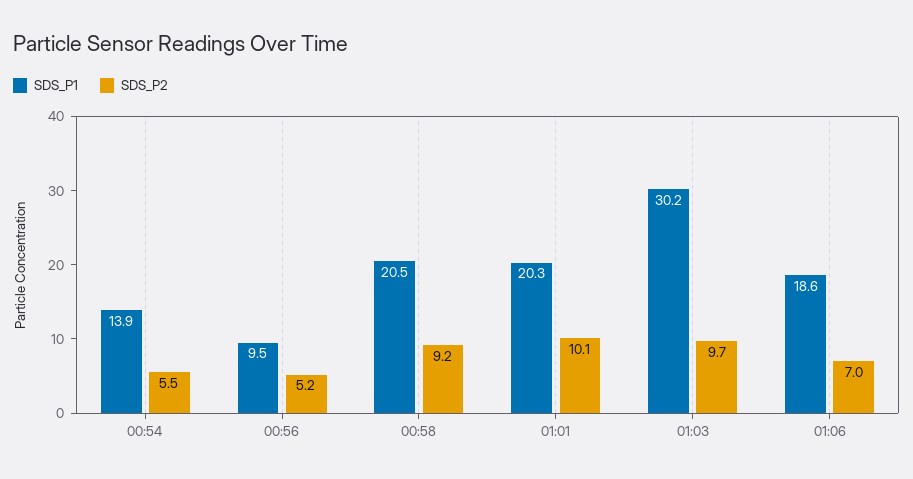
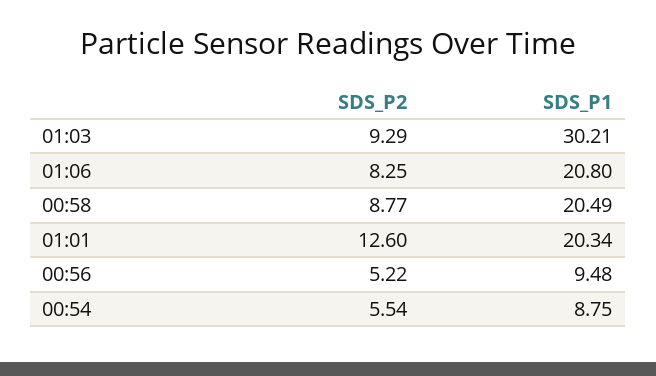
SDS_P1, 00:54: 13.9 -> 8.75
SDS_P2, 00:58: 9.2 -> 8.77
SDS_P2, 01:01: 10.1 -> 12.6
SDS_P2, 01:03: 9.7 -> 9.29
SDS_P1, 01:06: 18.6 -> 20.8
SDS_P2, 01:06: 7 -> 8.25

